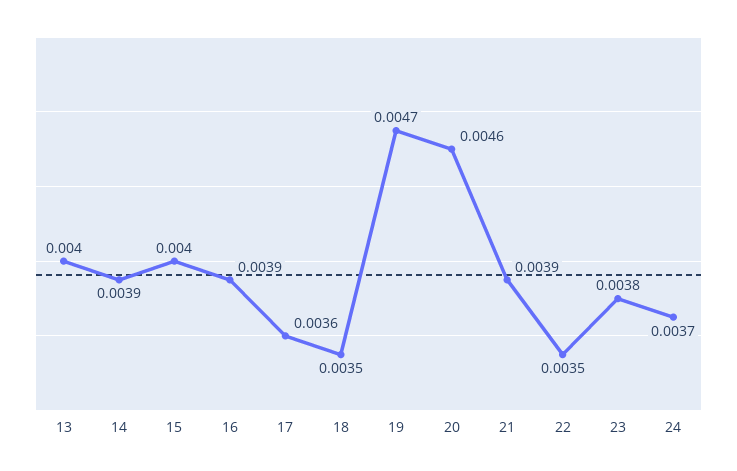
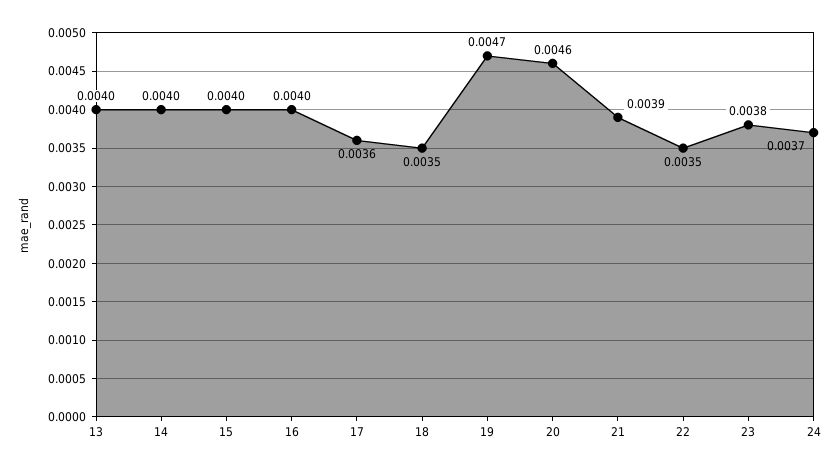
14: 0.0039 -> 0.004
16: 0.0039 -> 0.004

